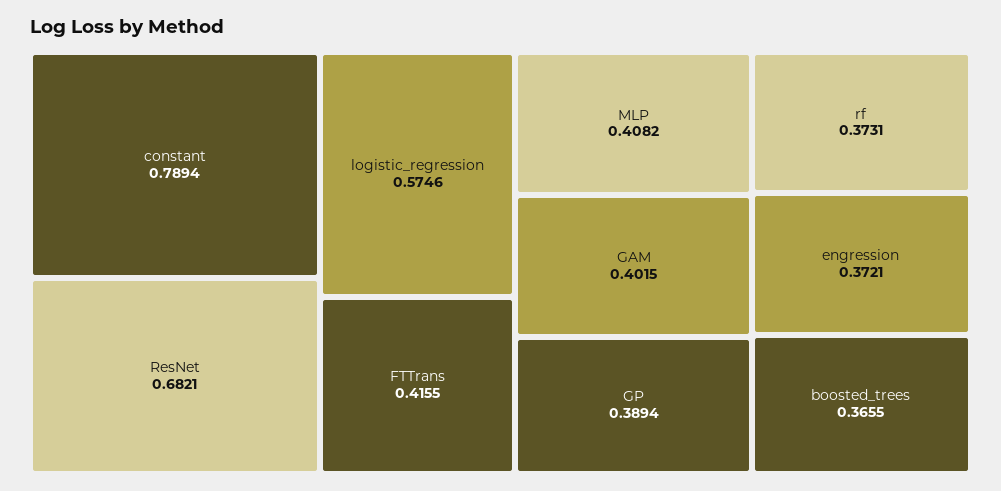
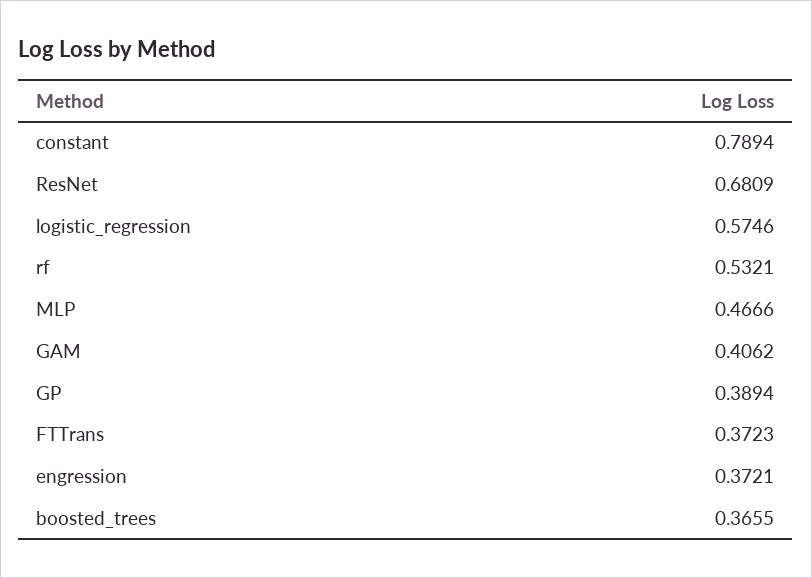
ResNet: 0.6821 -> 0.6809
FTTrans: 0.4155 -> 0.3723
MLP: 0.4082 -> 0.4666
GAM: 0.4015 -> 0.4062
rf: 0.3731 -> 0.5321

